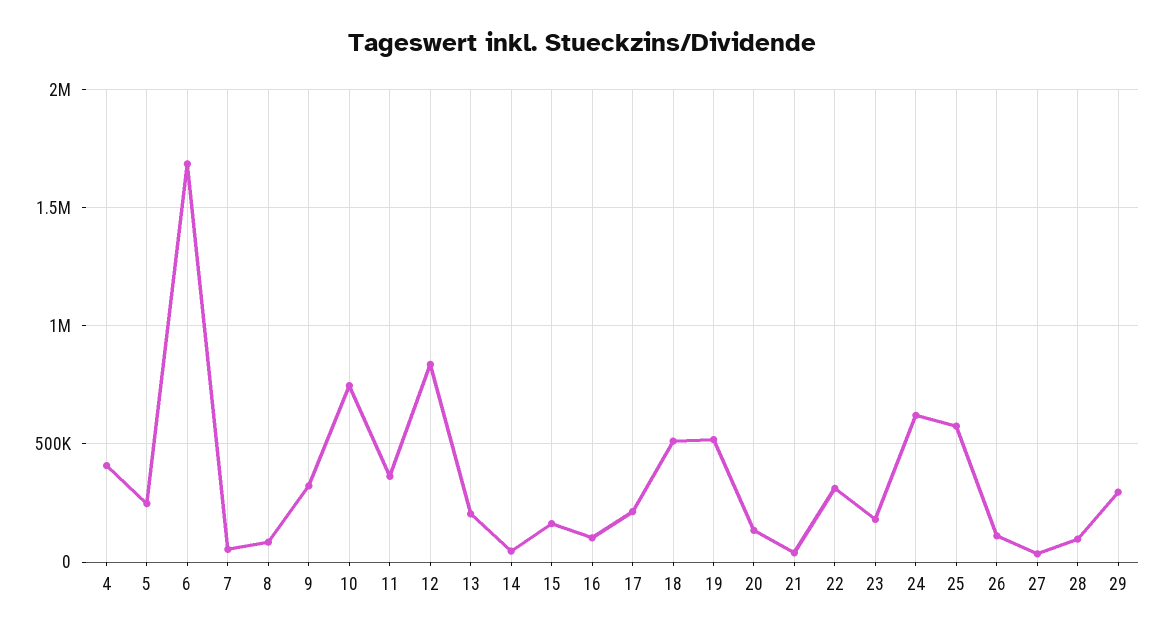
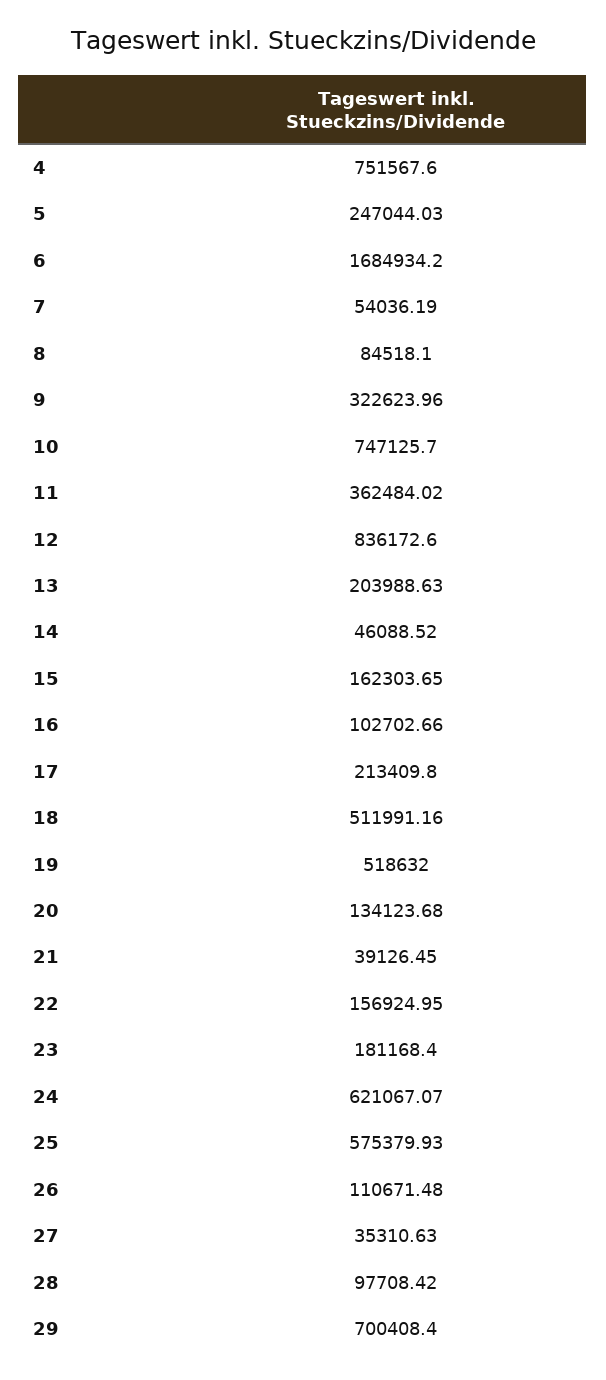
4: 400000 -> 751567.6
22: 300000 -> 156924.95
29: 300000 -> 700408.4

